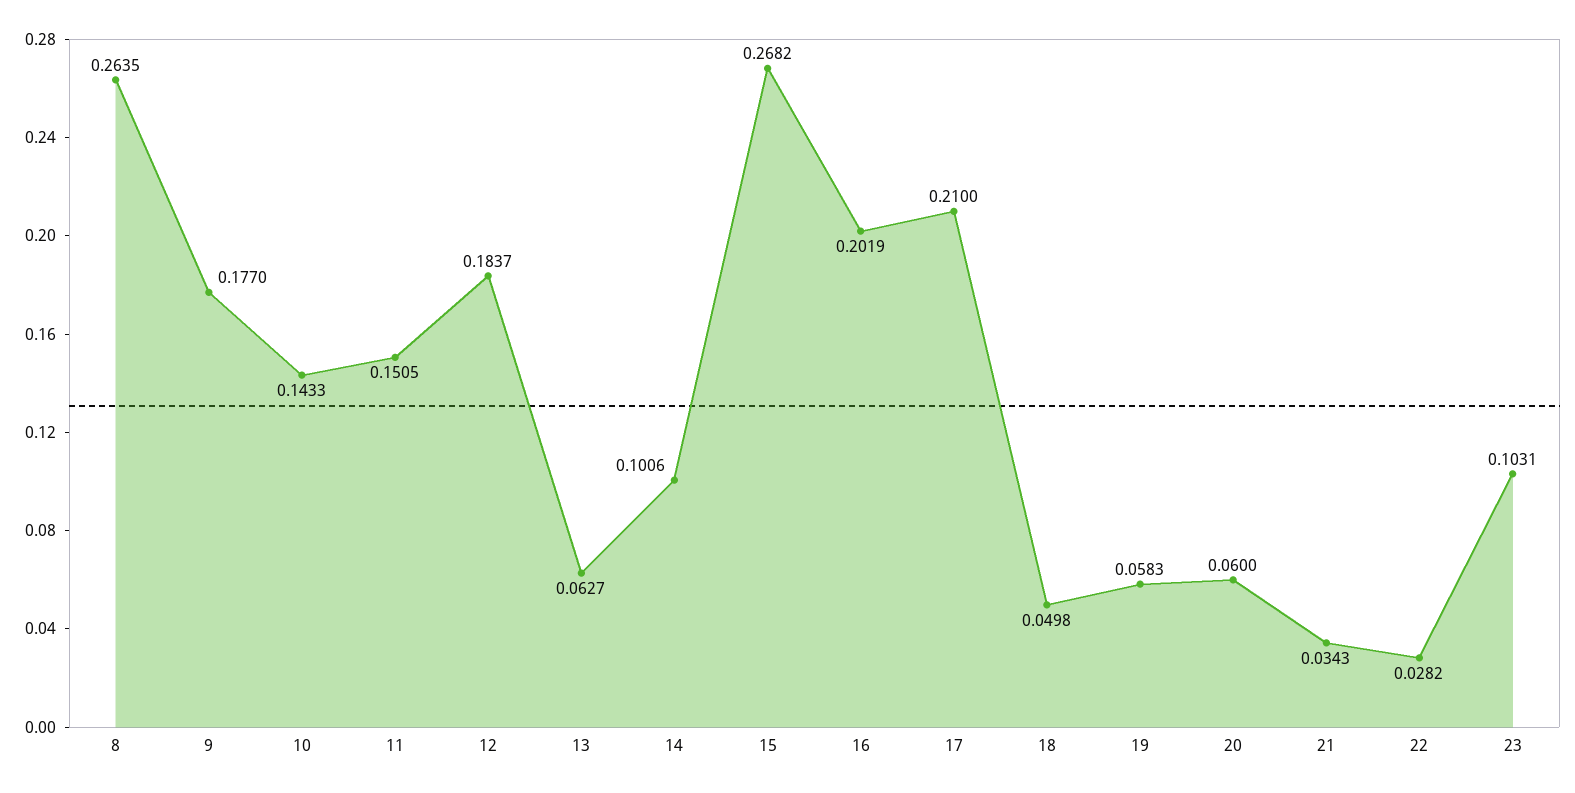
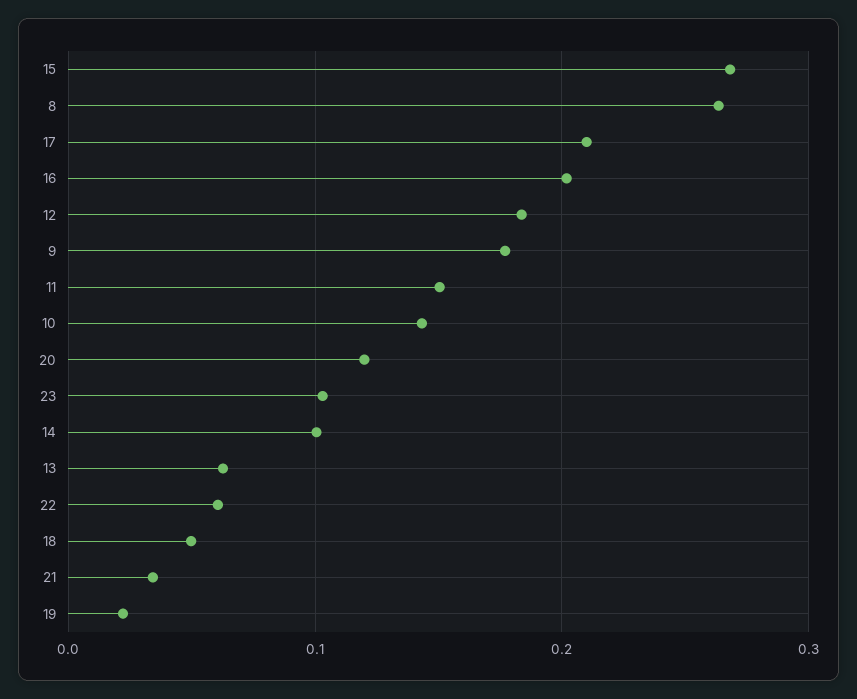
19: 0.0583 -> 0.02
20: 0.06 -> 0.12
22: 0.0282 -> 0.06

